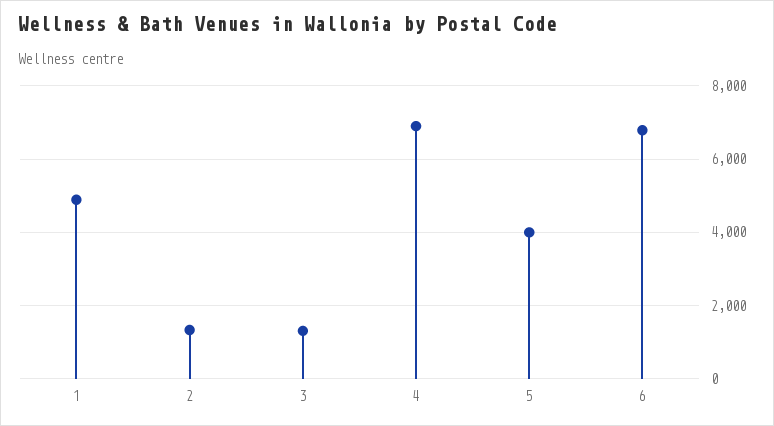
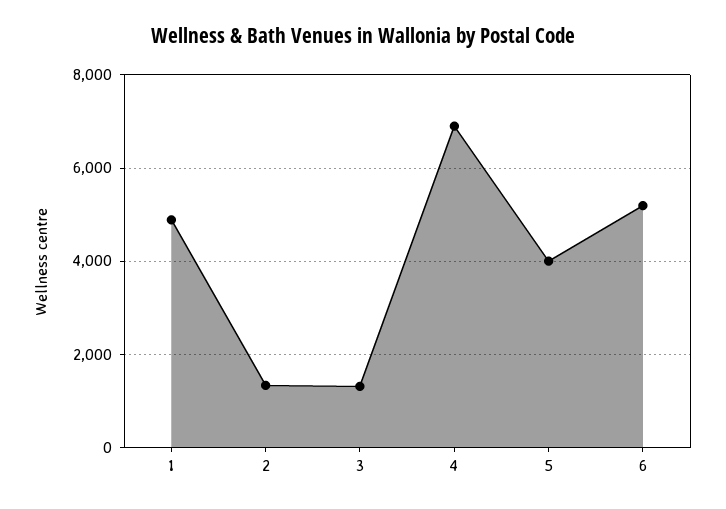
6: 6800 -> 5200

